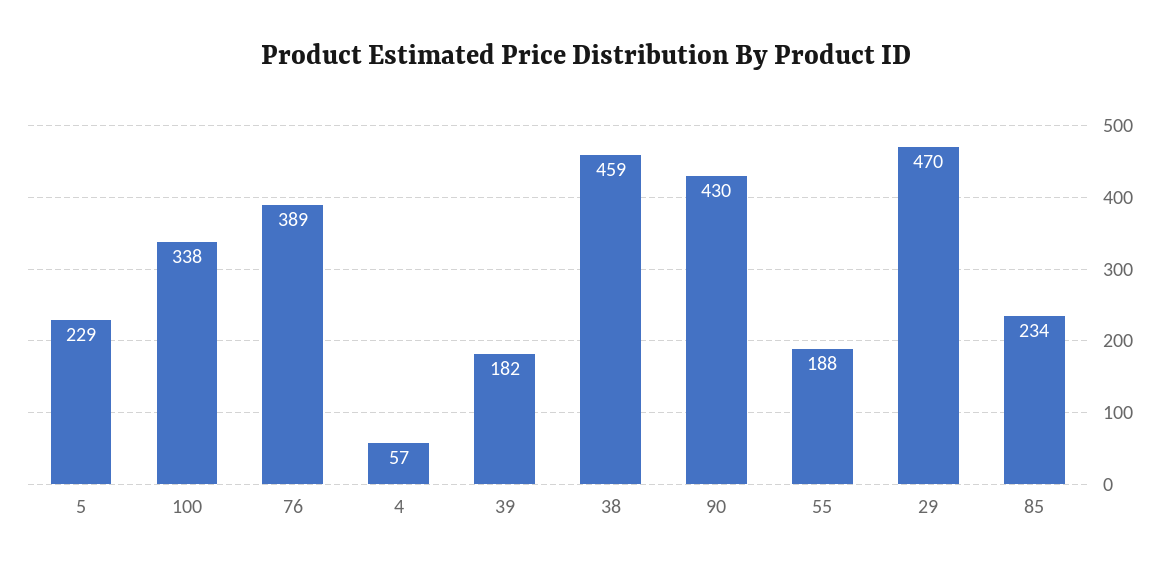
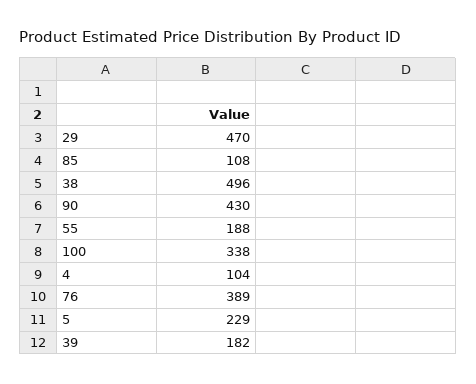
4: 57 -> 104
38: 459 -> 496
85: 234 -> 108

